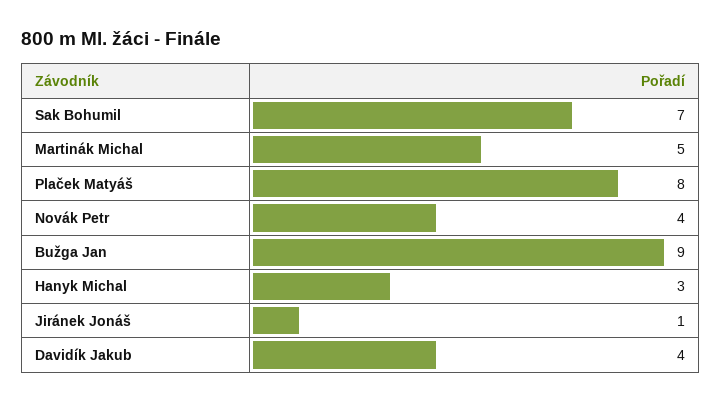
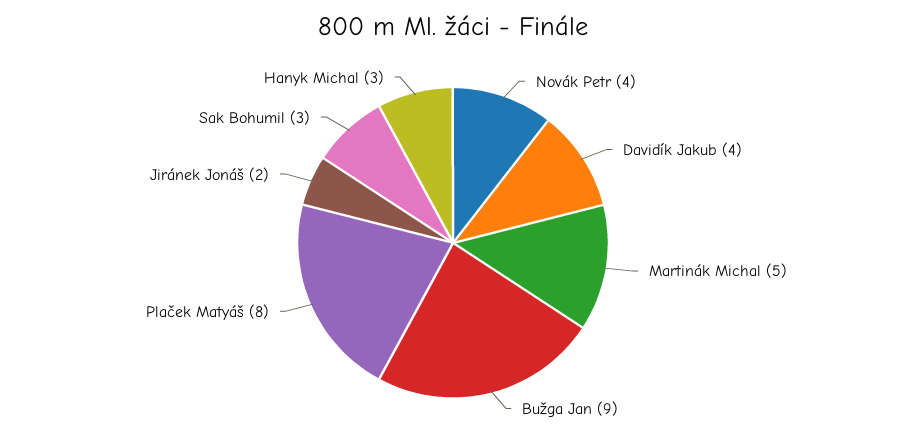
Sak Bohumil: 7 -> 3
Jiránek Jonáš: 1 -> 2

